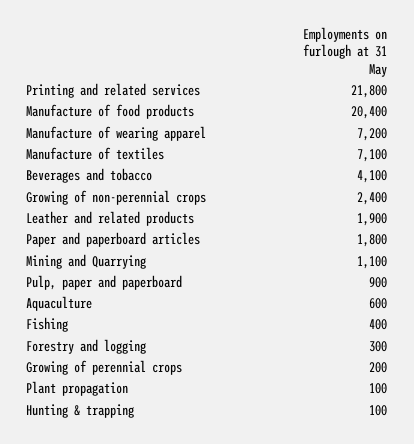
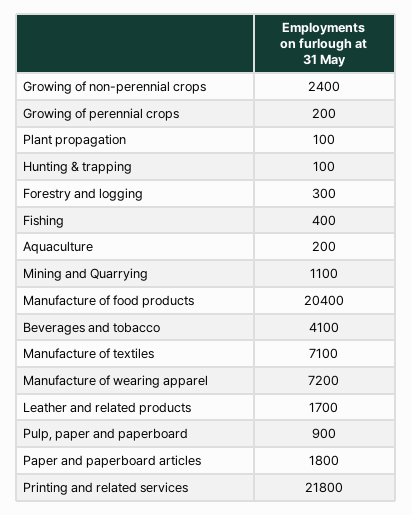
Leather and related products: 1900 -> 1700
Aquaculture: 600 -> 200

